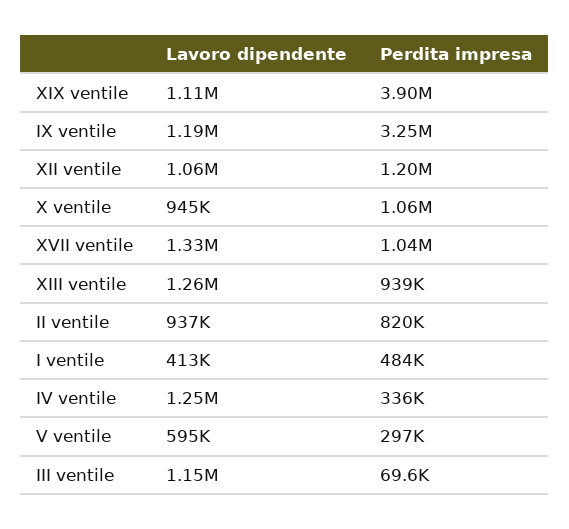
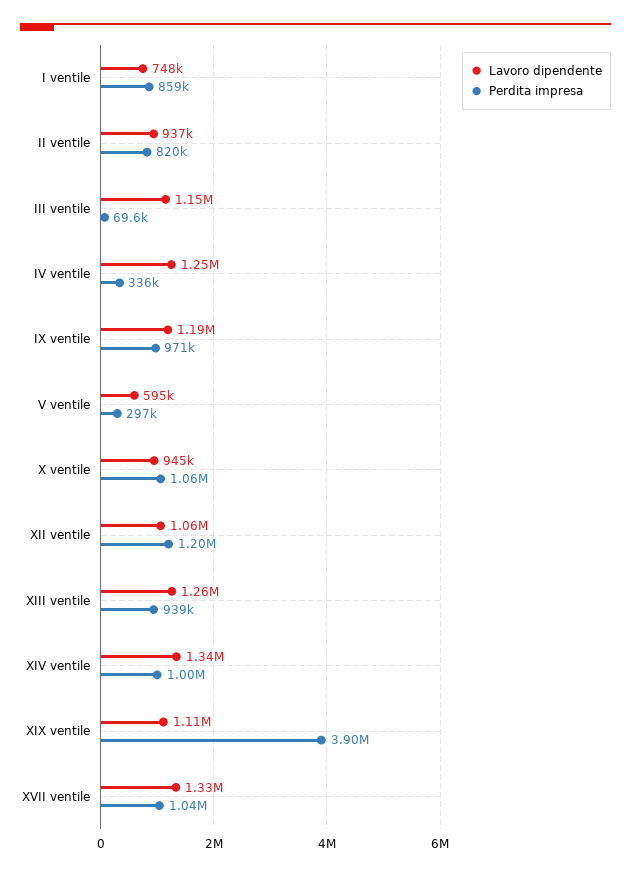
Perdita impresa, IX ventile: 3250000 -> 971000
Lavoro dipendente, I ventile: 413000 -> 748000
Perdita impresa, I ventile: 484000 -> 859000
Lavoro dipendente, XIV ventile: none -> 1340000
Perdita impresa, XIV ventile: none -> 1000000

